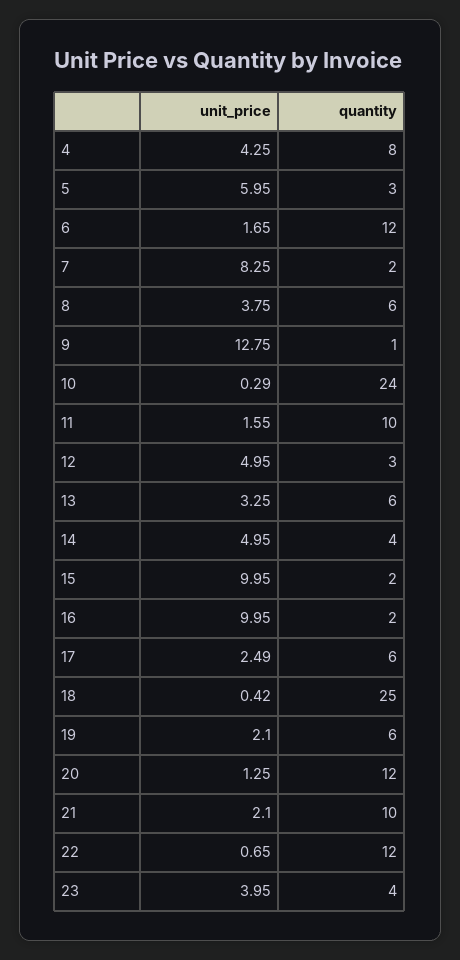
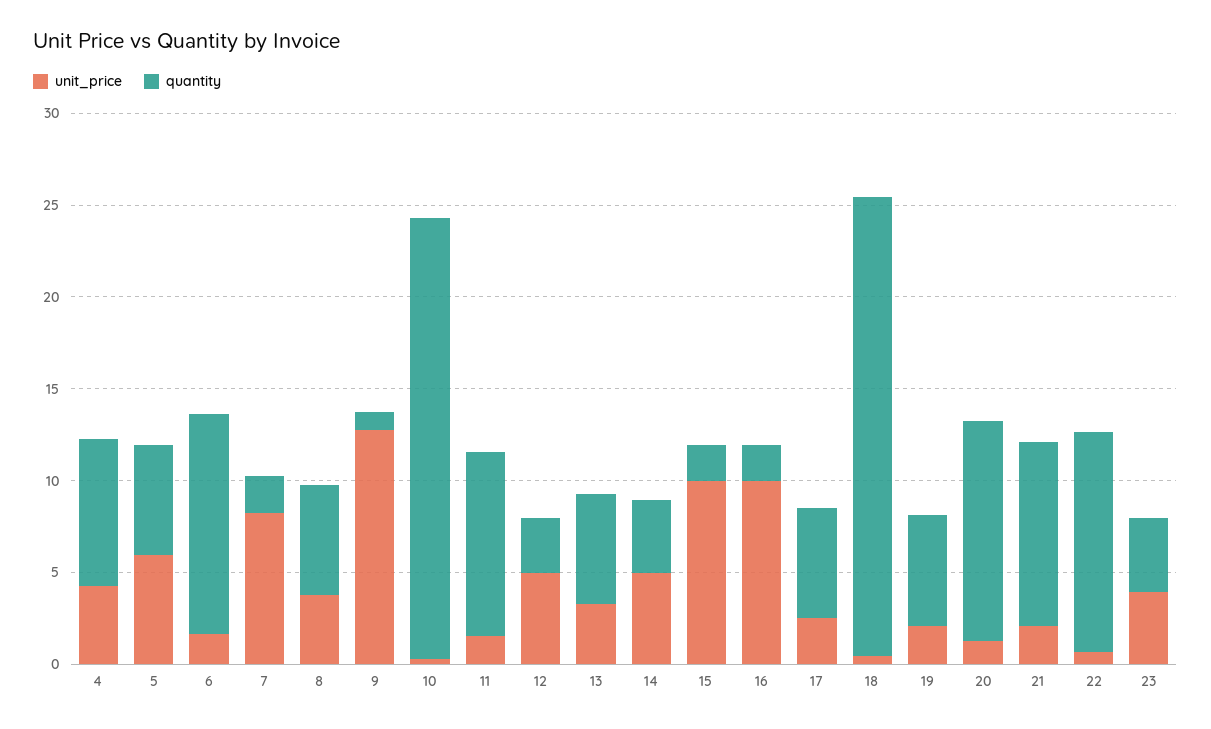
quantity, 5: 3 -> 6

